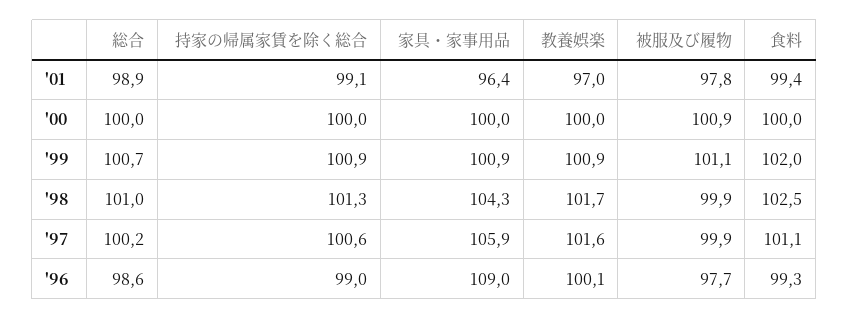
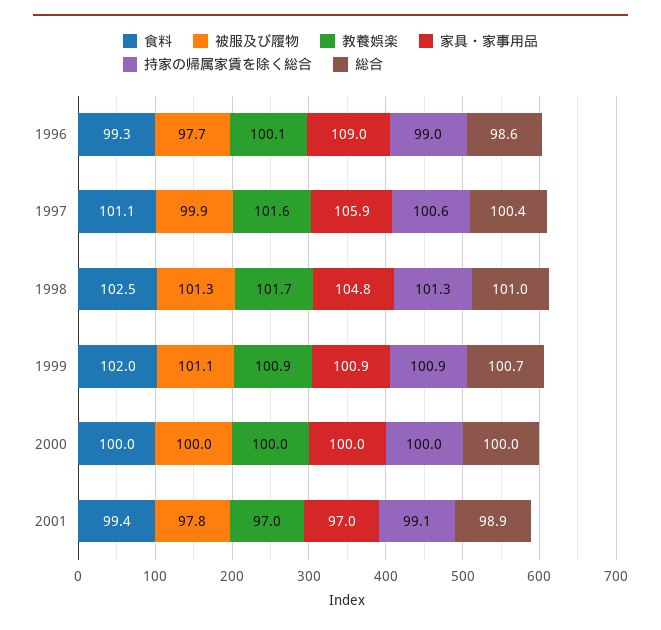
家具・家事用品, '01: 96.4 -> 97
被服及び履物, '00: 100.9 -> 100
家具・家事用品, '98: 104.3 -> 104.8
被服及び履物, '98: 99.9 -> 101.3
総合, '97: 100.2 -> 100.4

